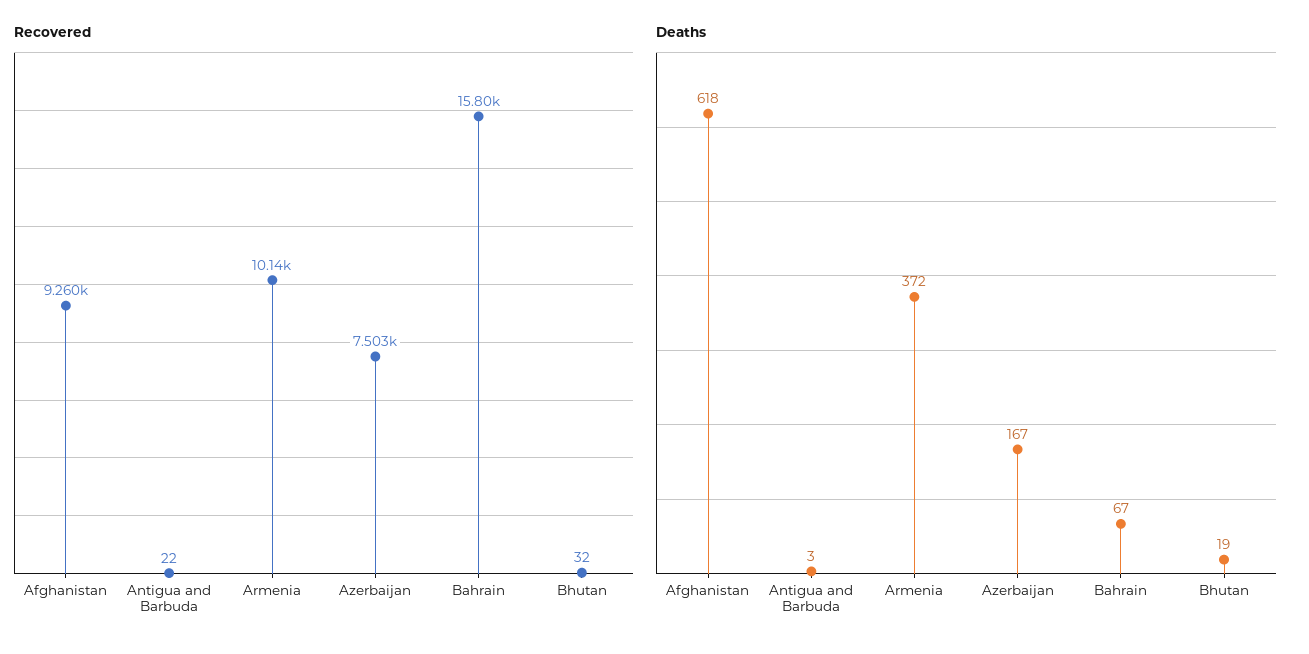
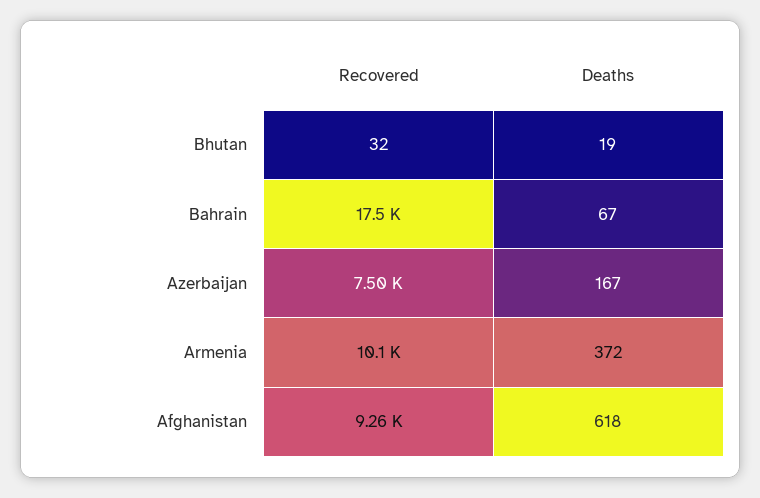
Recovered, Antigua and Barbuda: 22 -> none
Recovered, Bahrain: 15800 -> 17500
Deaths, Antigua and Barbuda: 3 -> none

